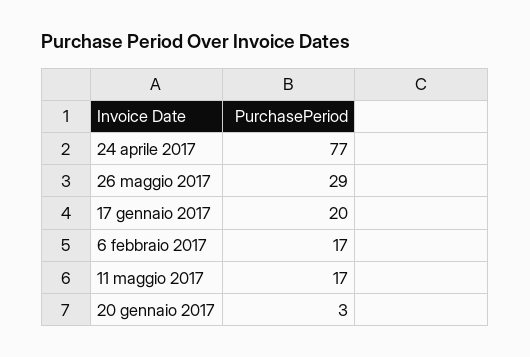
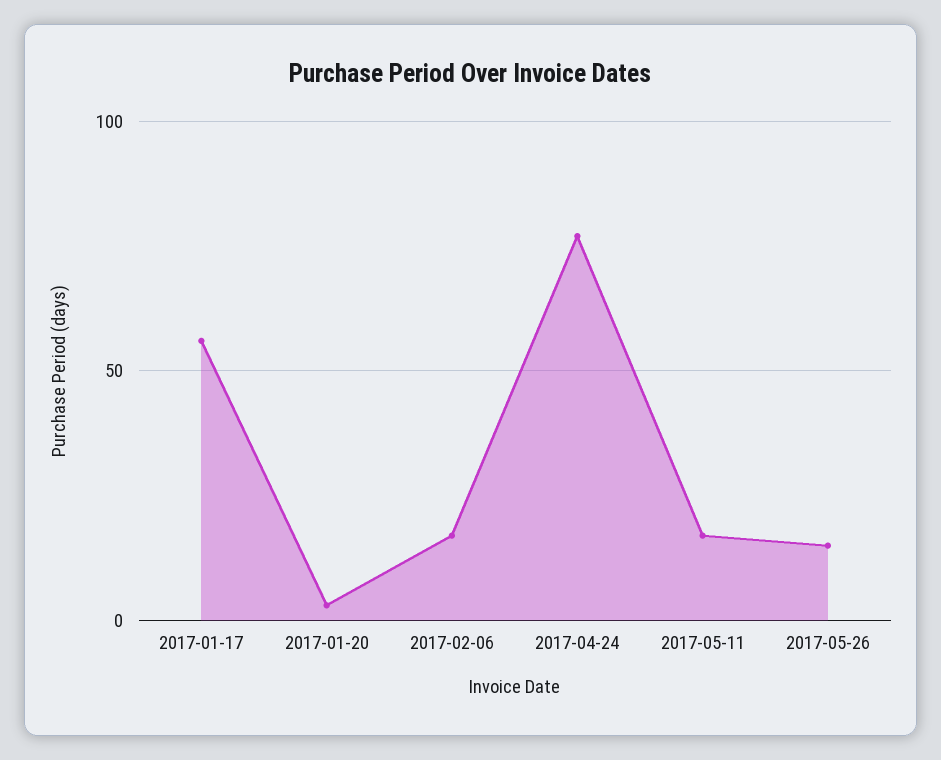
26 maggio 2017: 29 -> 15
17 gennaio 2017: 20 -> 55

